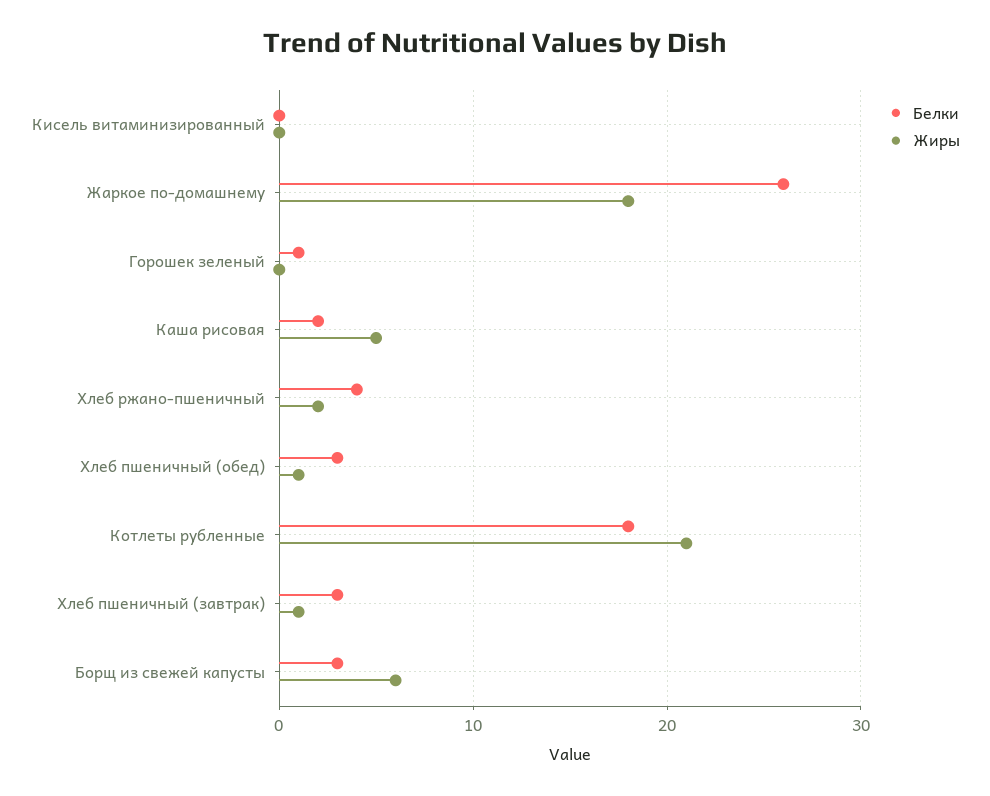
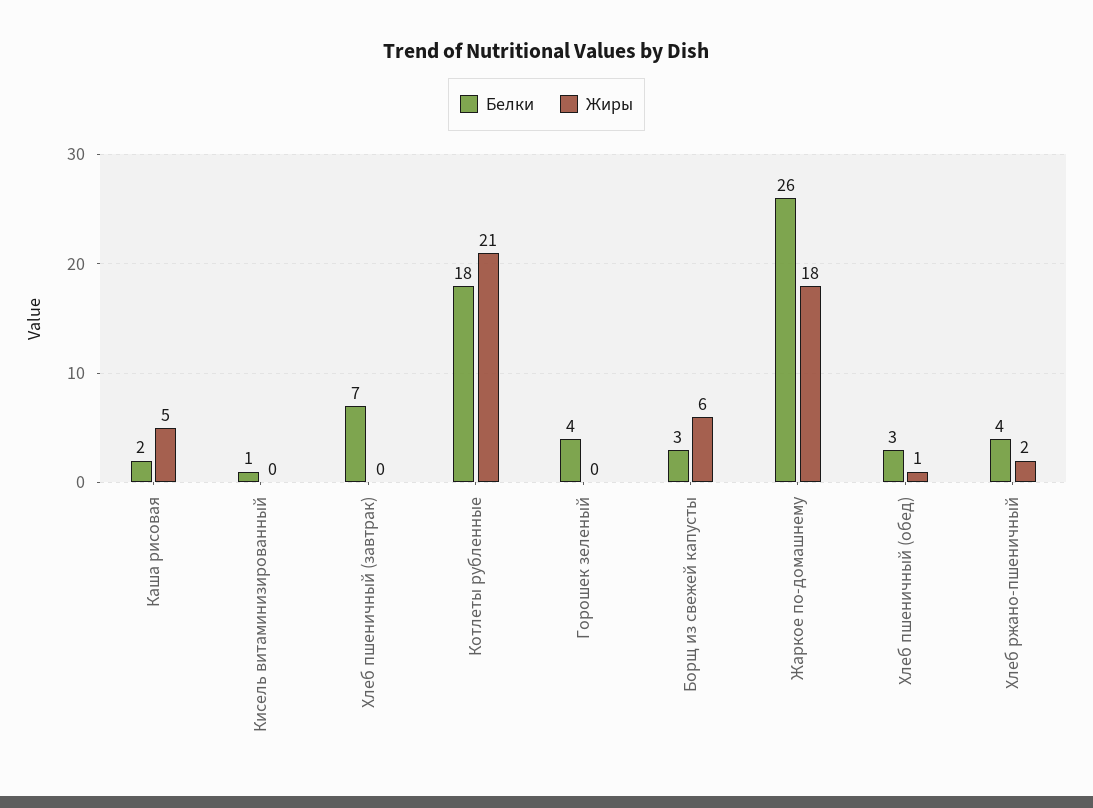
Белки, Кисель витаминизированный: 0 -> 1
Белки, Горошек зеленый: 1 -> 4
Белки, Хлеб пшеничный (завтрак): 3 -> 7
Жиры, Хлеб пшеничный (завтрак): 1 -> 0

